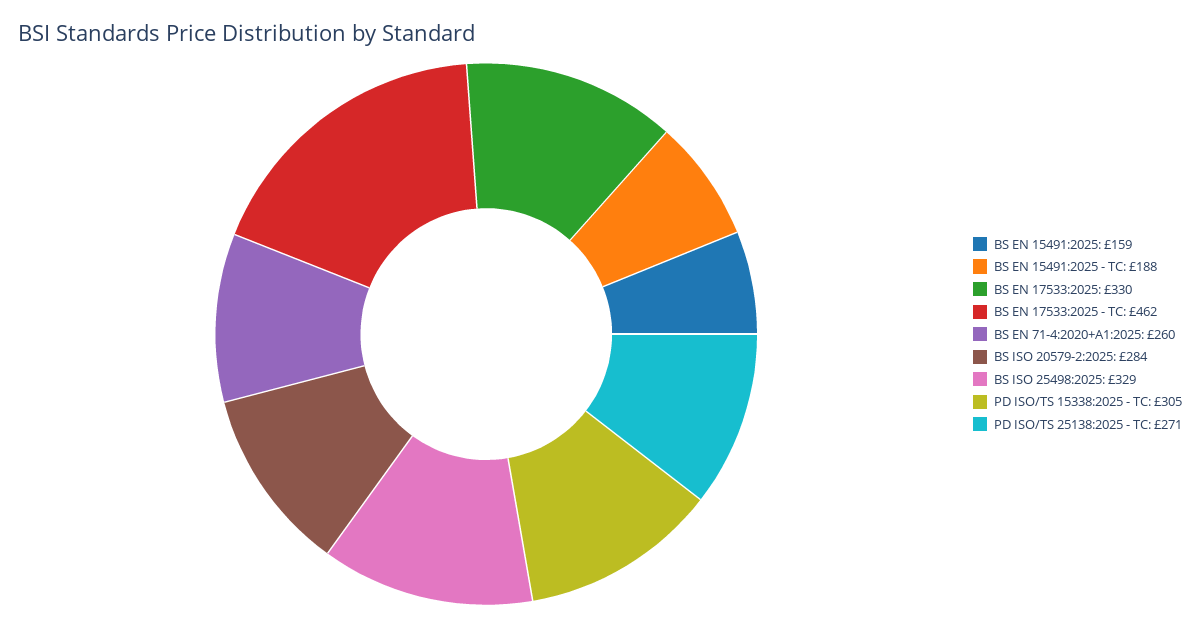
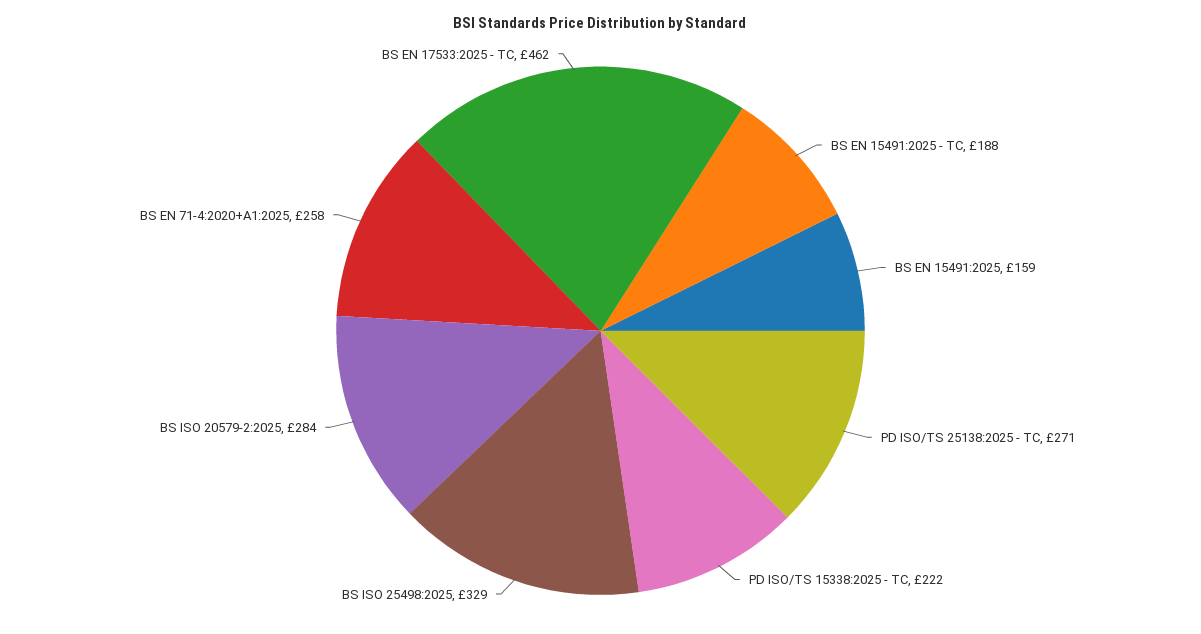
BS EN 17533:2025: 330 -> none
BS EN 71-4:2020+A1:2025: 260 -> 258
PD ISO/TS 15338:2025 - TC: 305 -> 222

